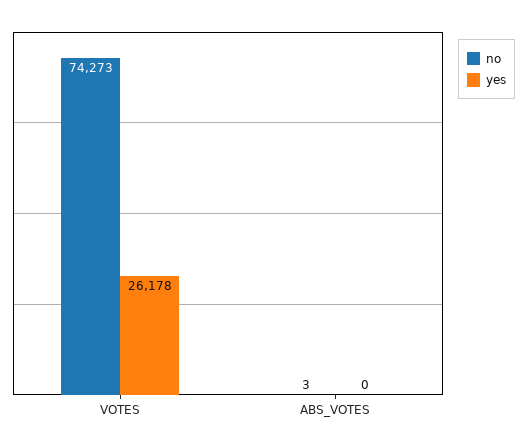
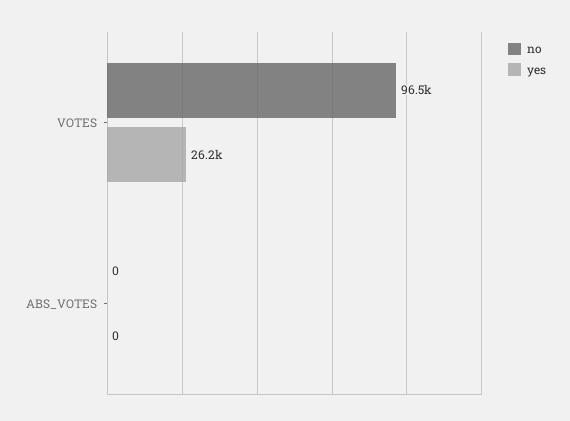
no, VOTES: 74273 -> 96500
no, ABS_VOTES: 3 -> 0

